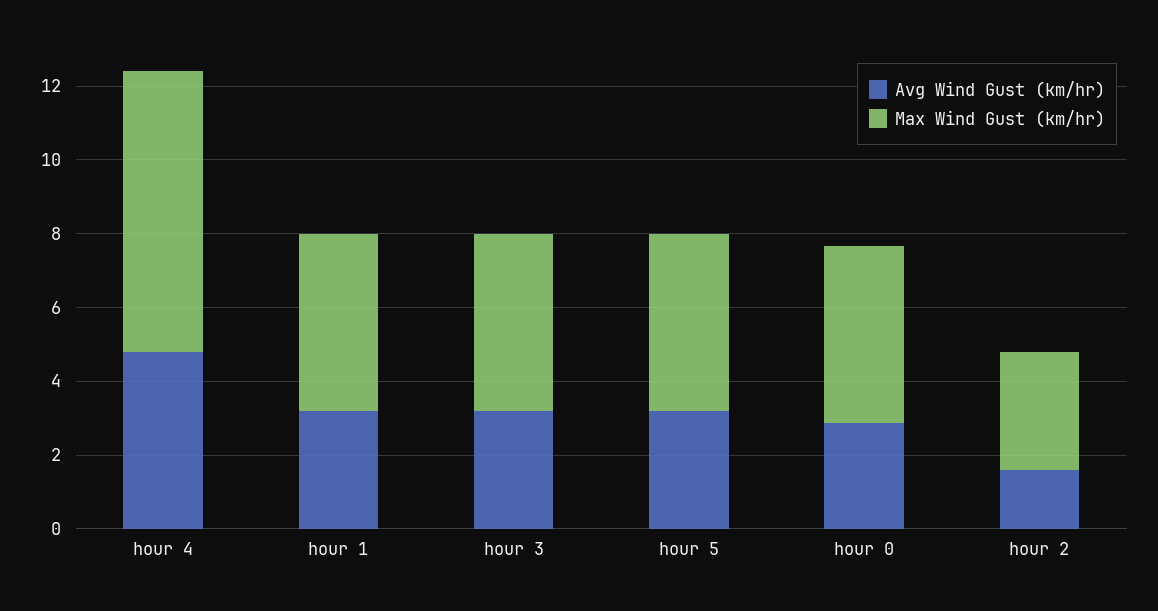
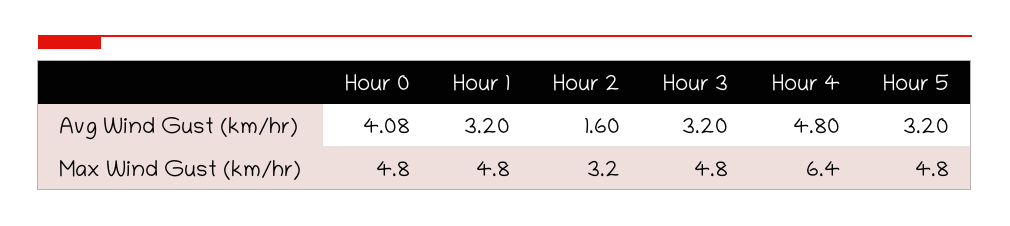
Max Wind Gust (km/hr), hour 4: 7.5 -> 6.4
Avg Wind Gust (km/hr), hour 0: 3 -> 4.08

